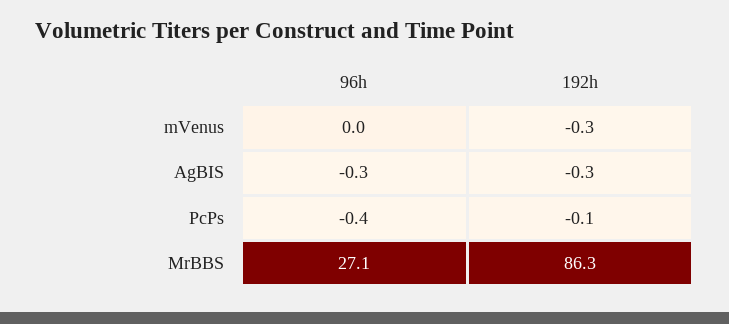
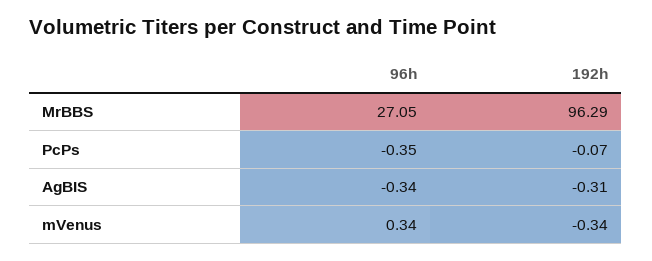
96h, mVenus: 0 -> 0.34
192h, MrBBS: 86.3 -> 96.29

